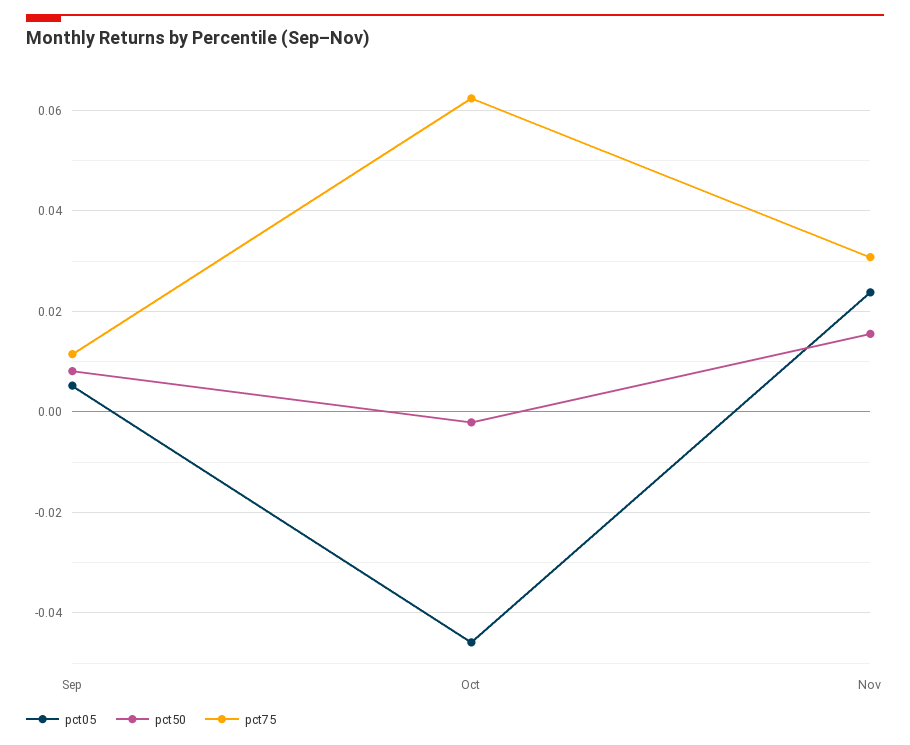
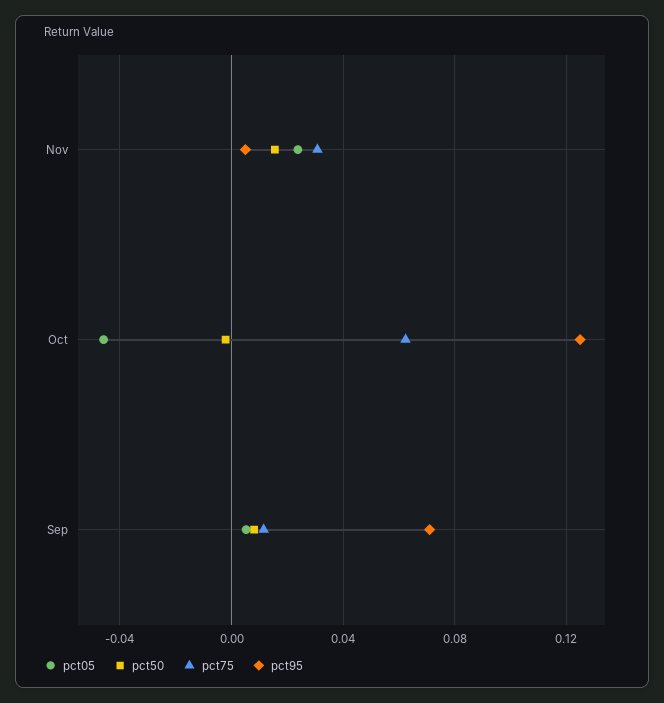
pct95, Nov: none -> 0.005
pct95, Oct: none -> 0.125
pct95, Sep: none -> 0.07

